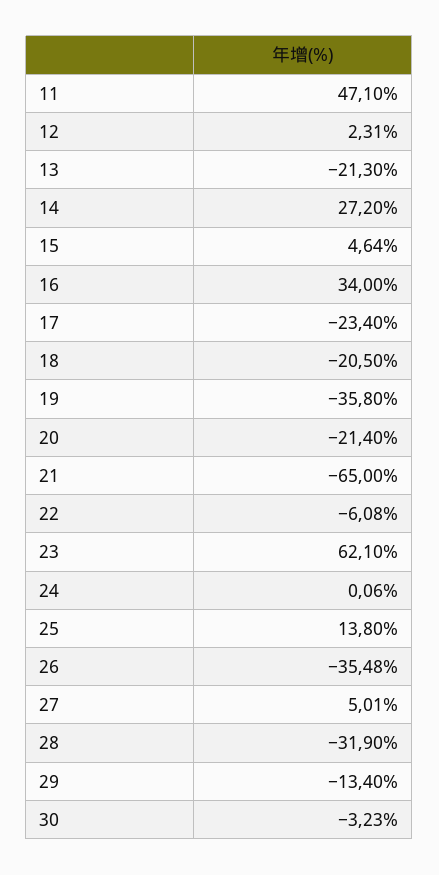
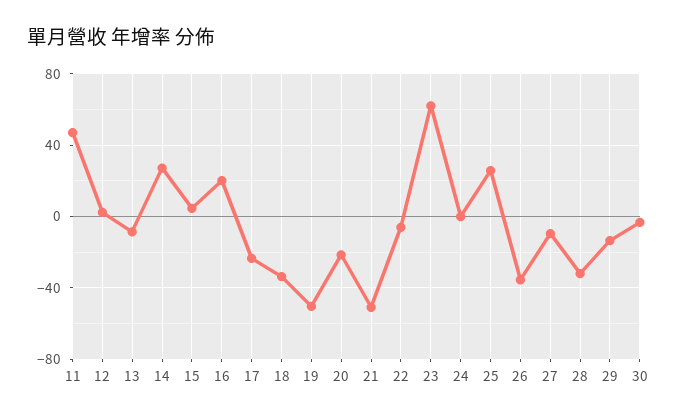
13: -21.3 -> -10
16: 34 -> 20
18: -20.5 -> -35
19: -35.8 -> -50
21: -65 -> -50
25: 13.8 -> 25
27: 5.01 -> -10

